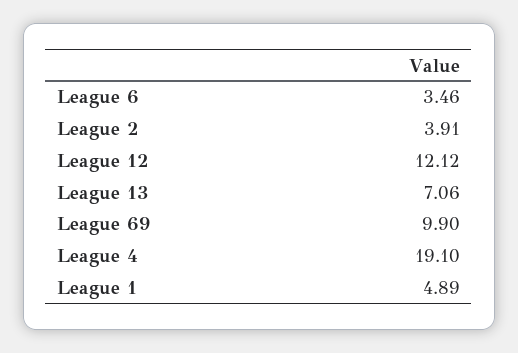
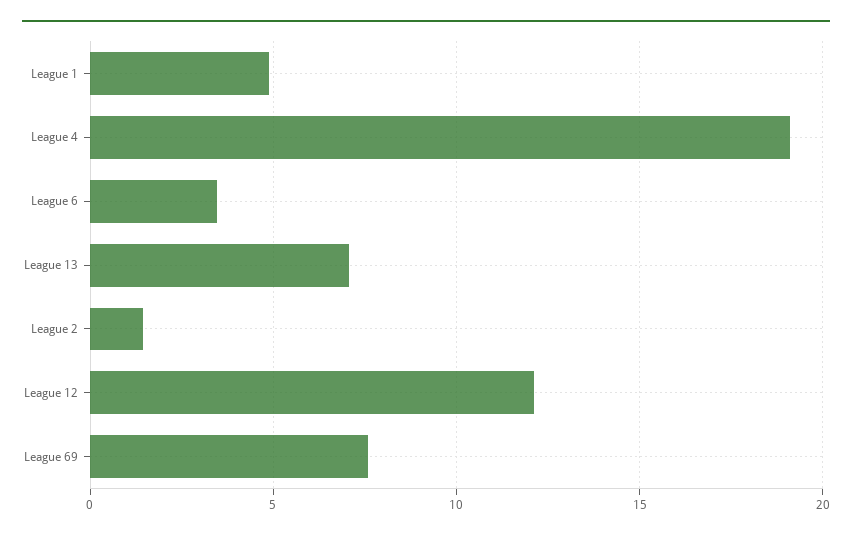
League 2: 3.91 -> 1.5
League 69: 9.9 -> 7.5

